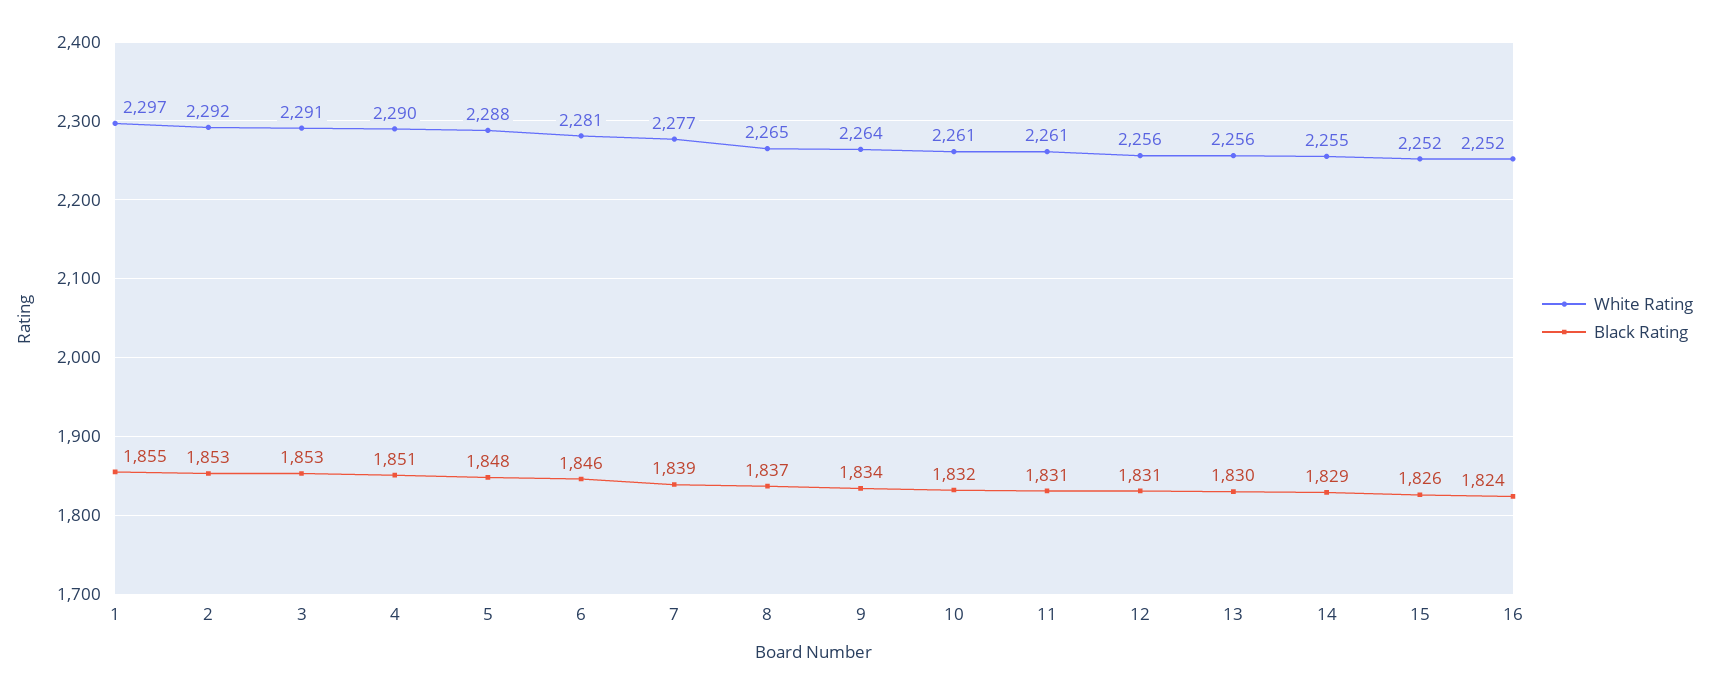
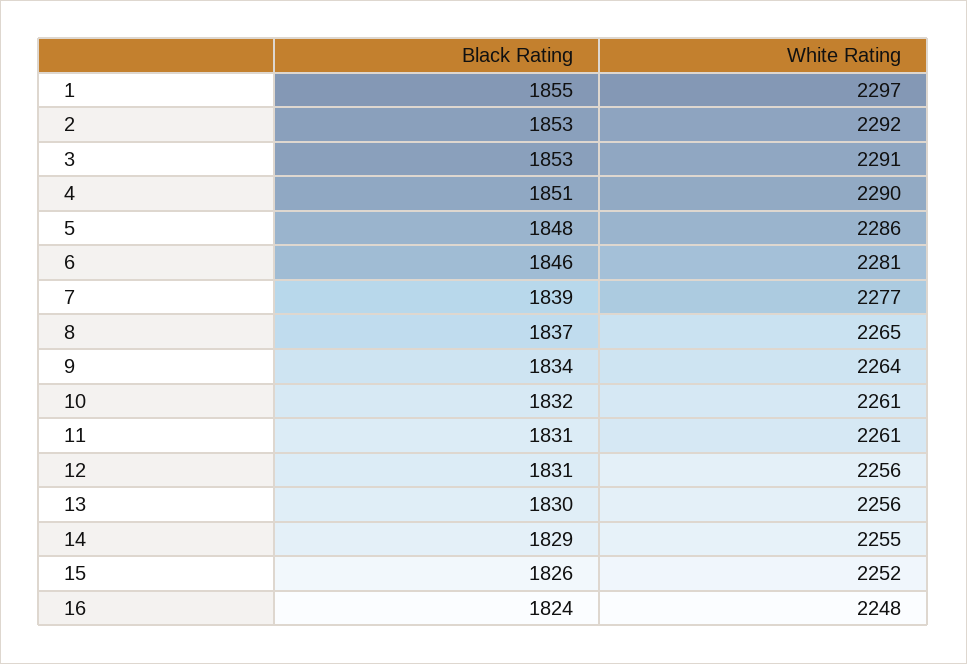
White Rating, 5: 2288 -> 2286
White Rating, 16: 2252 -> 2248

